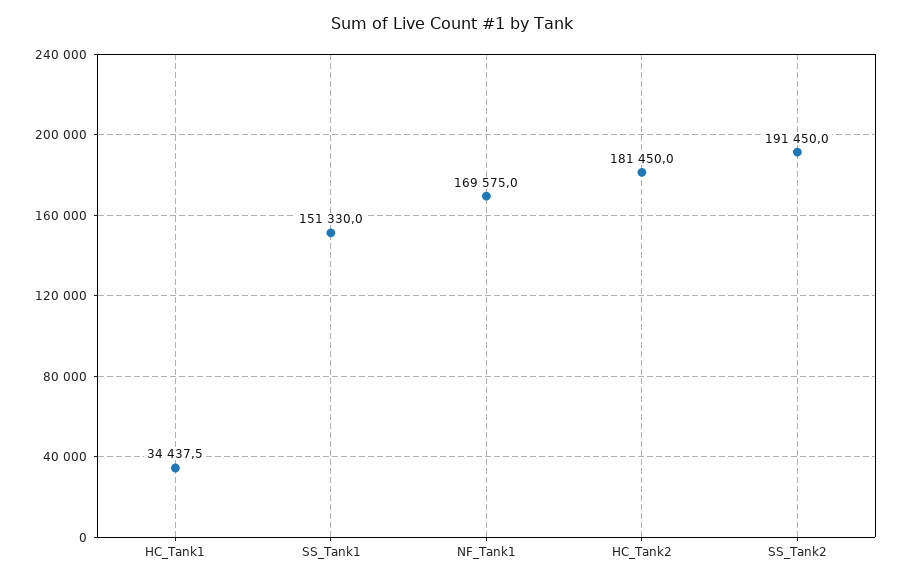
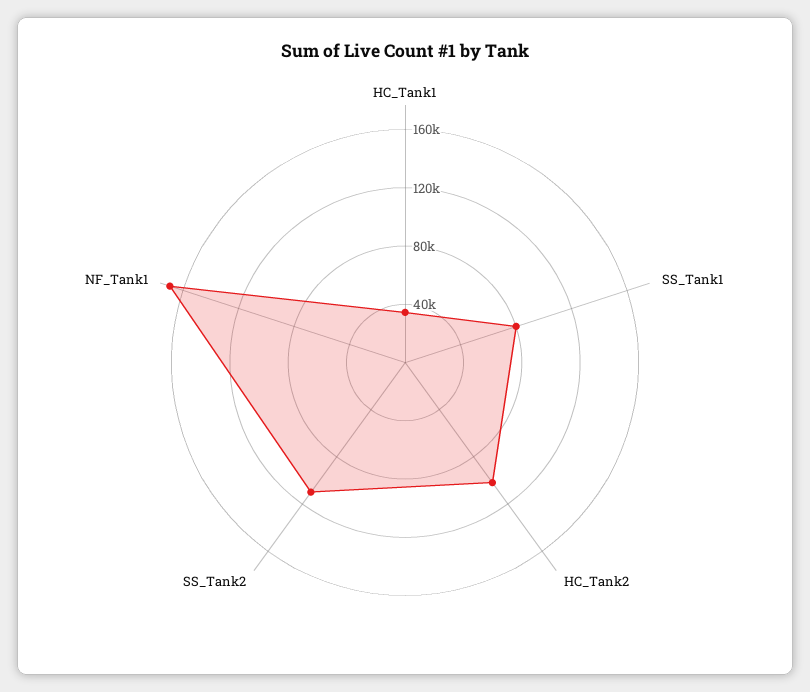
SS_Tank1: 151330 -> 80000
HC_Tank2: 181450 -> 100000
SS_Tank2: 191450 -> 110000

